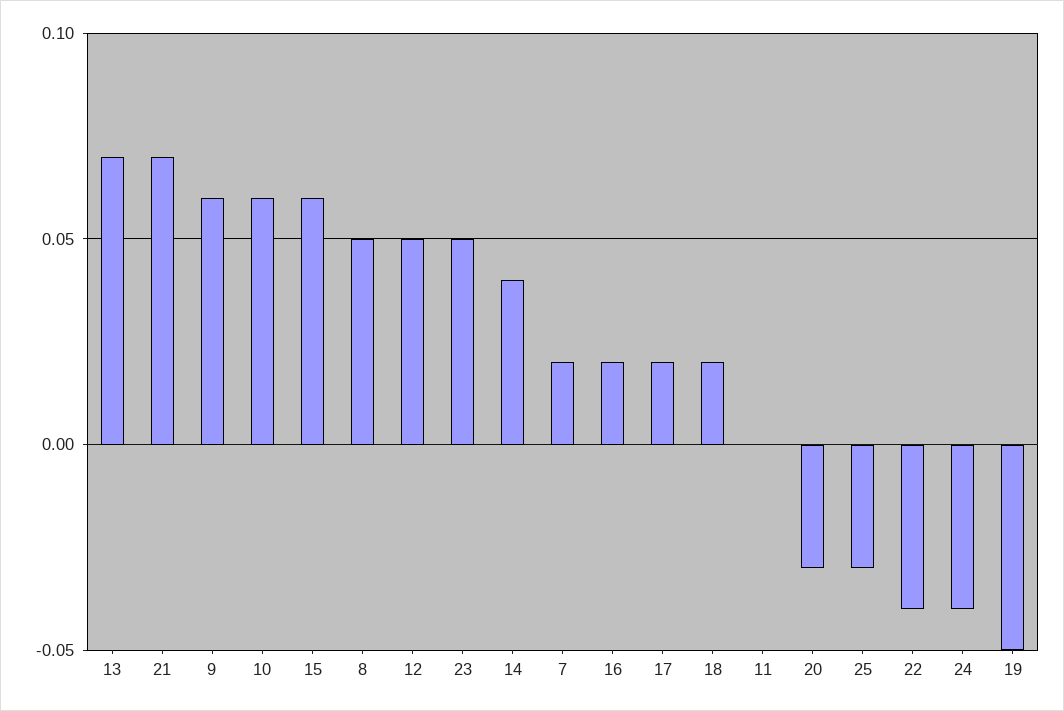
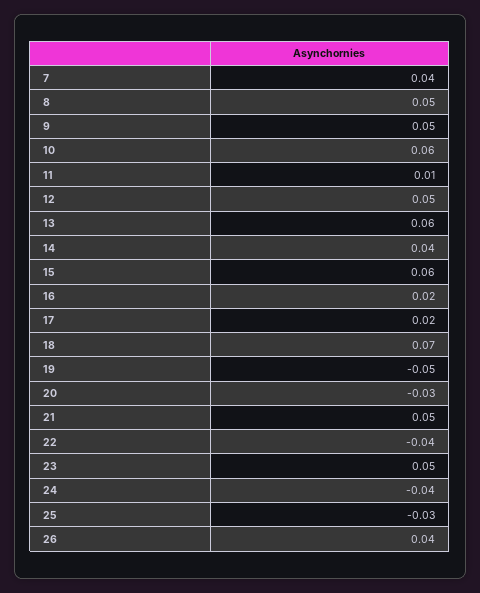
13: 0.07 -> 0.06
21: 0.07 -> 0.05
9: 0.06 -> 0.05
7: 0.02 -> 0.04
18: 0.02 -> 0.07
11: 0 -> 0.01
26: none -> 0.04

